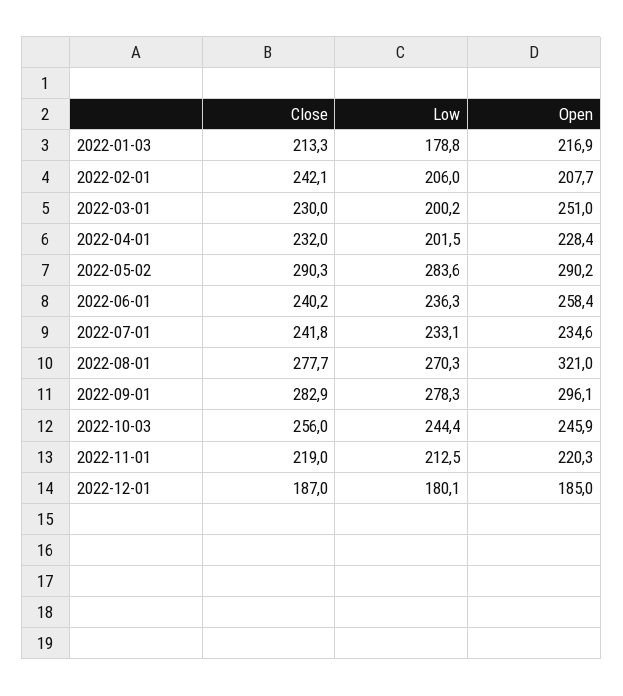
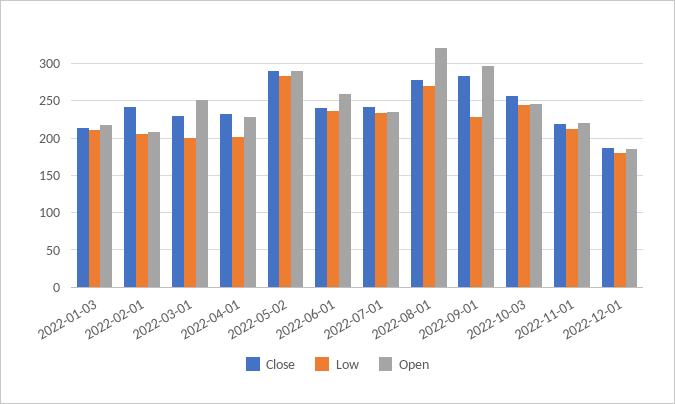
Low, 2022-01-03: 178.8 -> 210
Low, 2022-09-01: 278.3 -> 230

